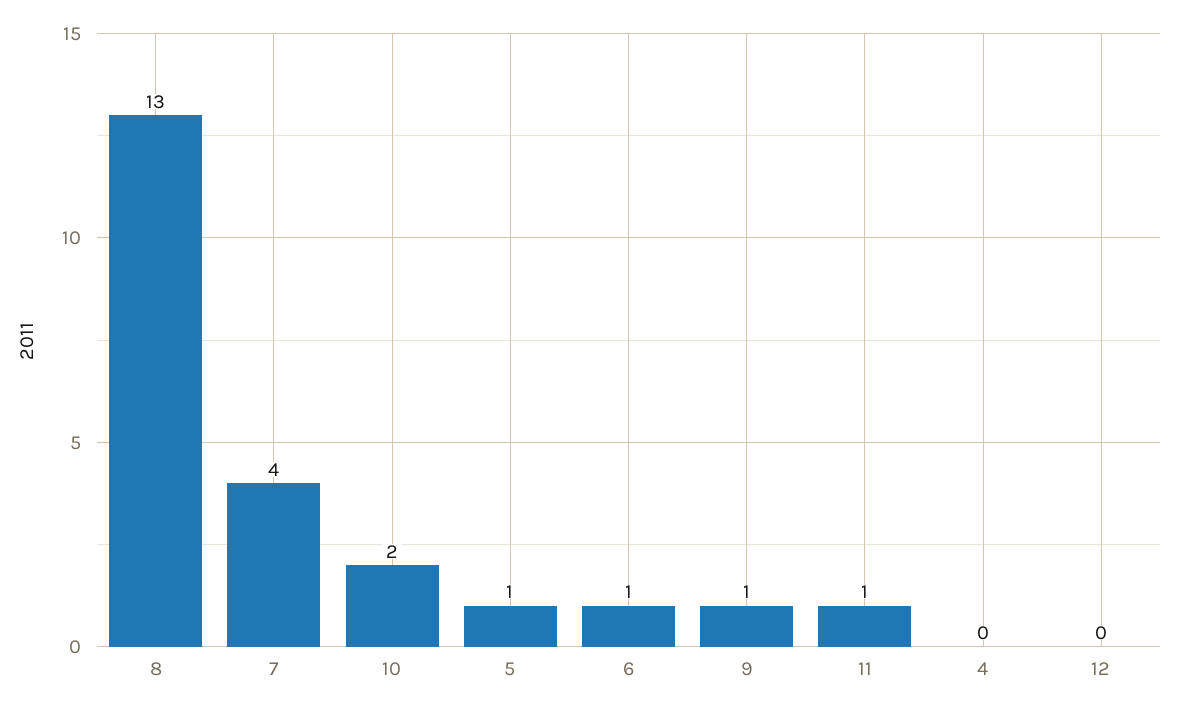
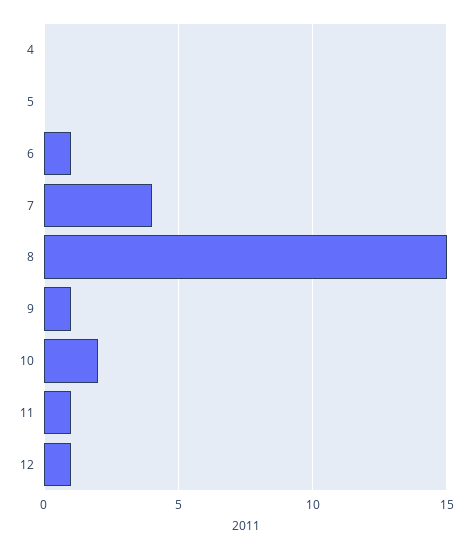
8: 13 -> 15
5: 1 -> 0
12: 0 -> 1

